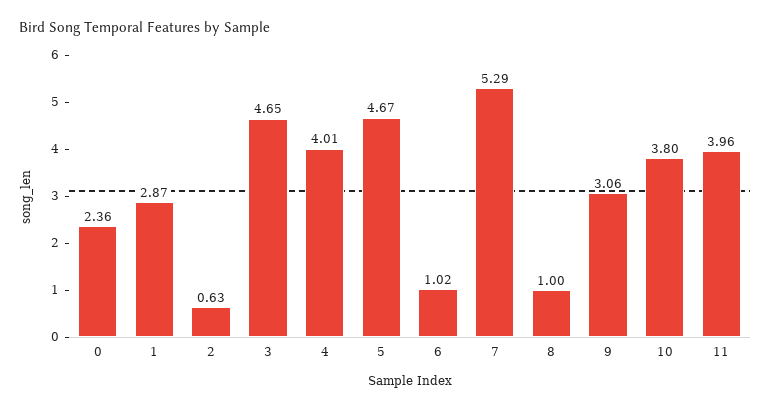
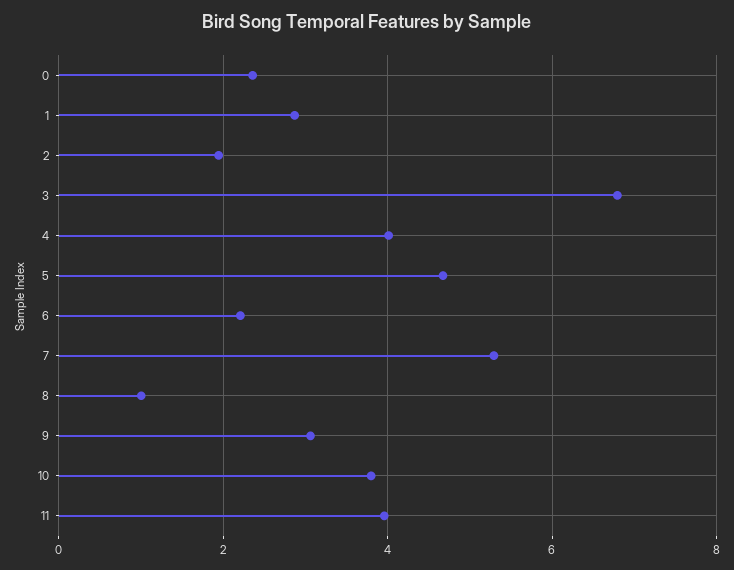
2: 0.63 -> 2
3: 4.65 -> 6.8
6: 1.02 -> 2.2

